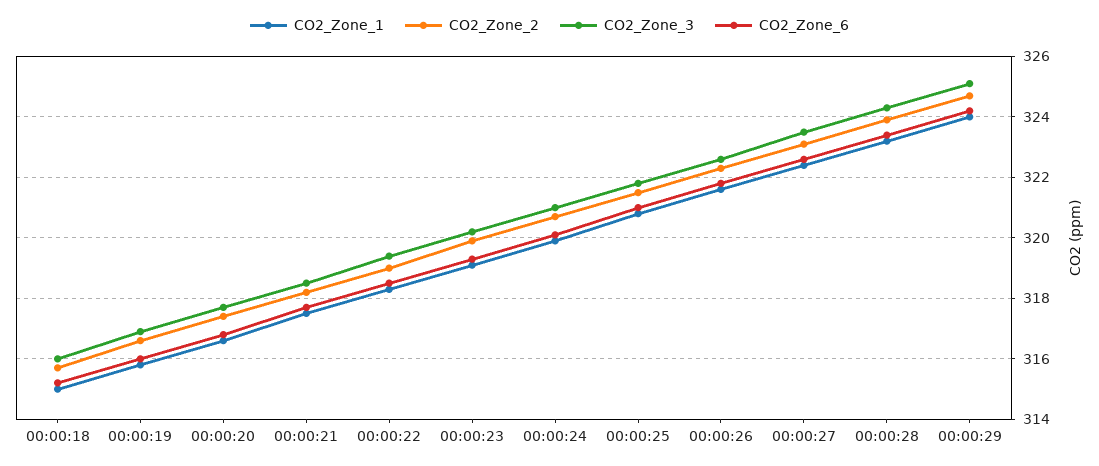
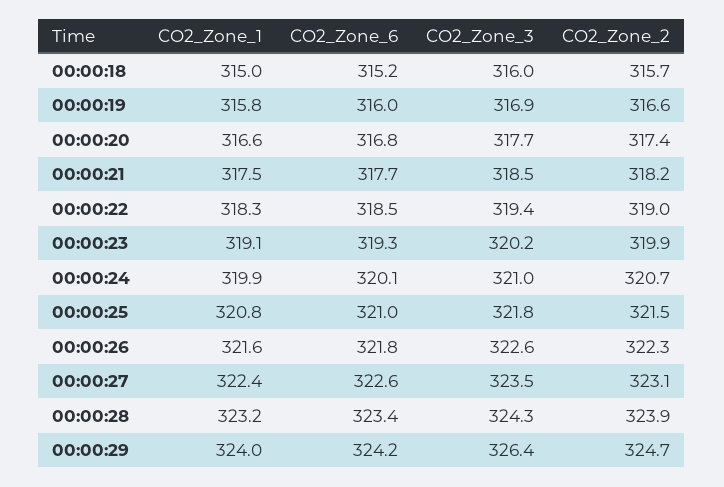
CO2_Zone_3, 00:00:29: 325 -> 326.4

